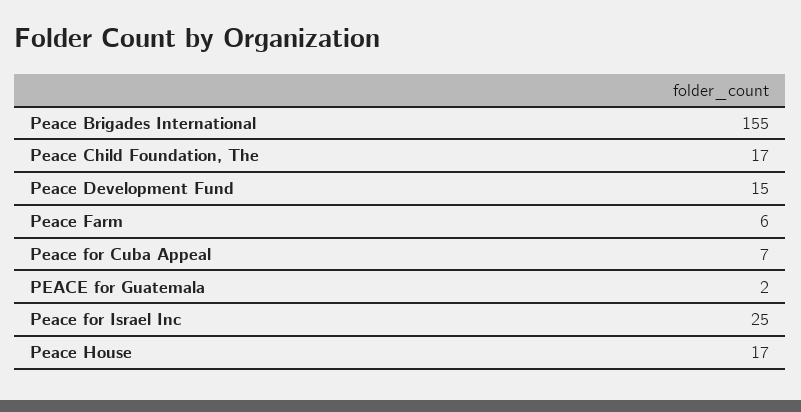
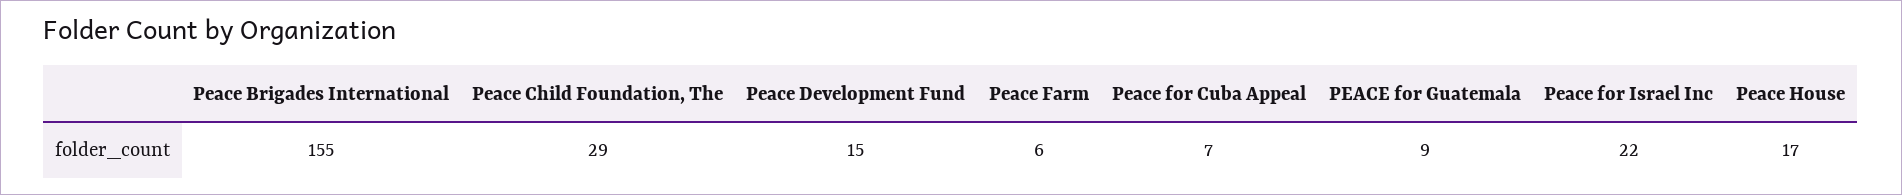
Peace Child Foundation, The: 17 -> 29
PEACE for Guatemala: 2 -> 9
Peace for Israel Inc: 25 -> 22

